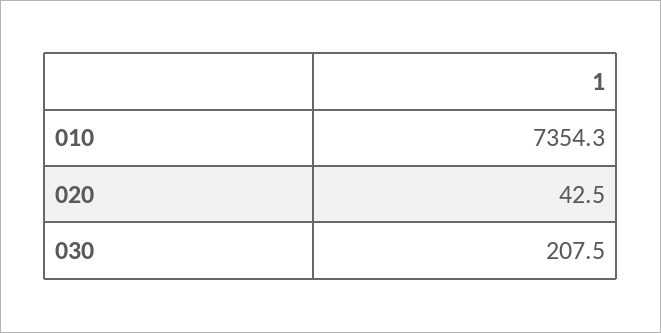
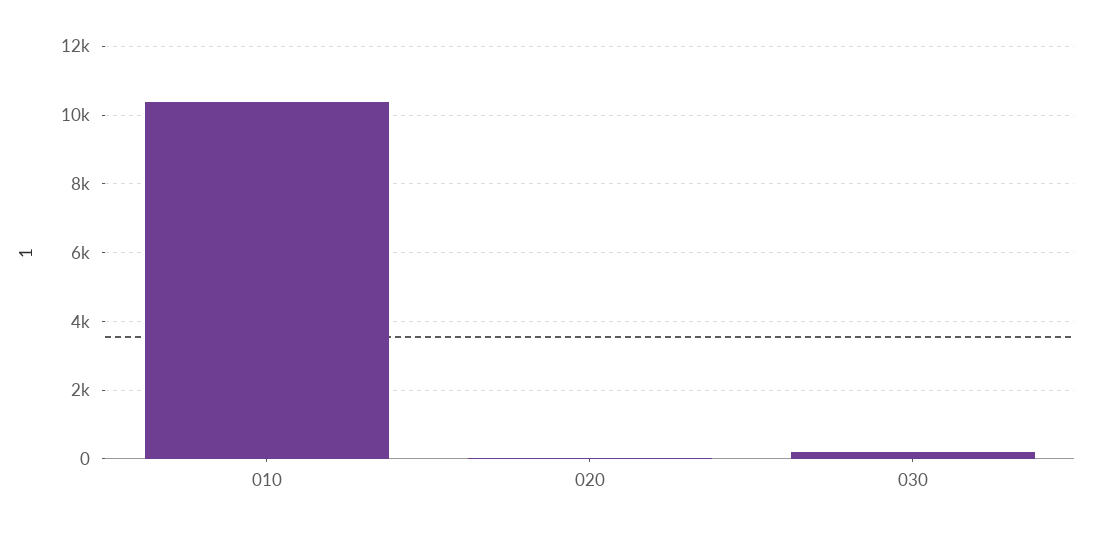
010: 7354.3 -> 10400

